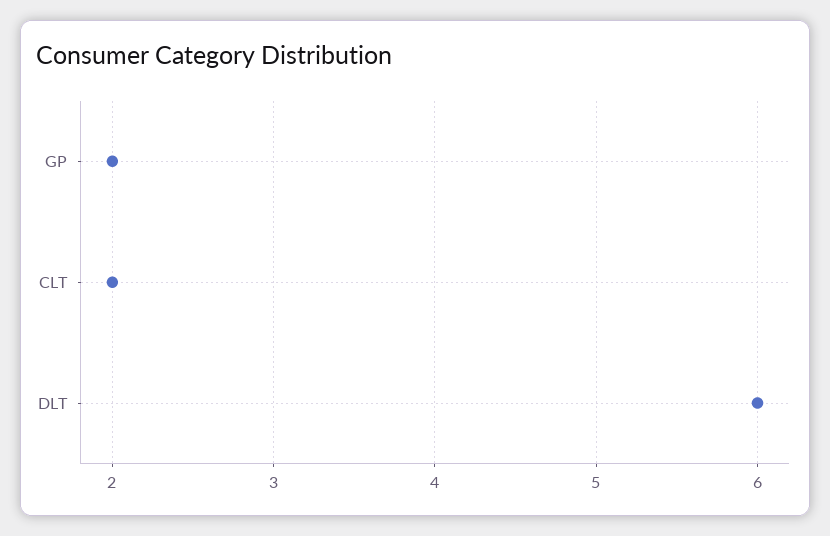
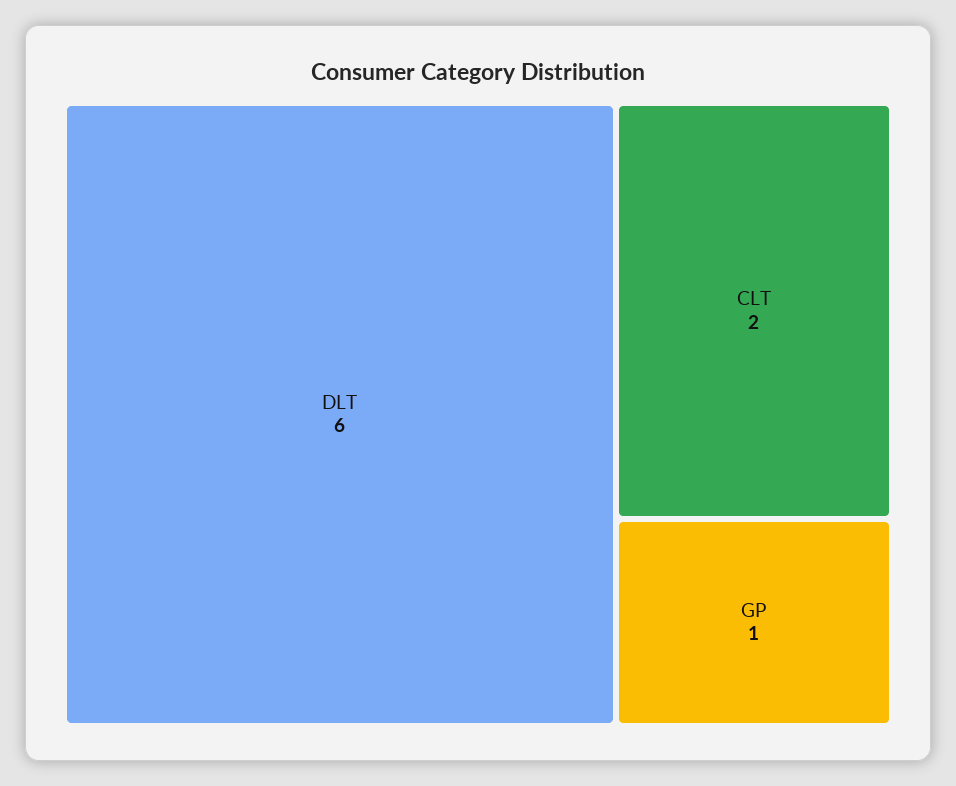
GP: 2 -> 1

